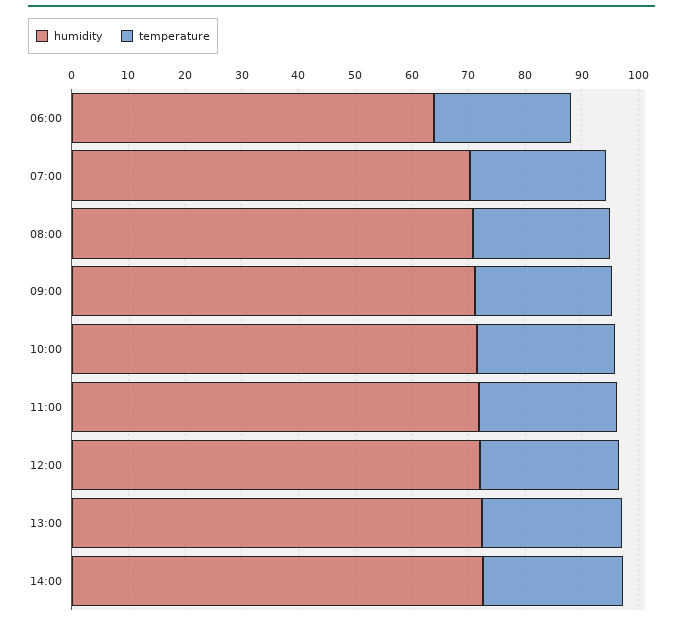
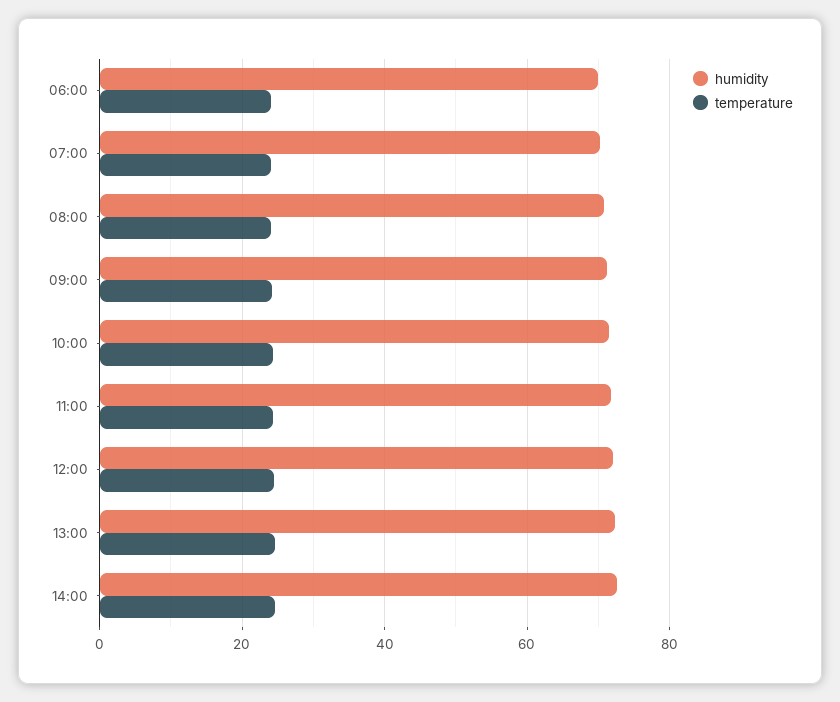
humidity, 06:00: 64 -> 70

